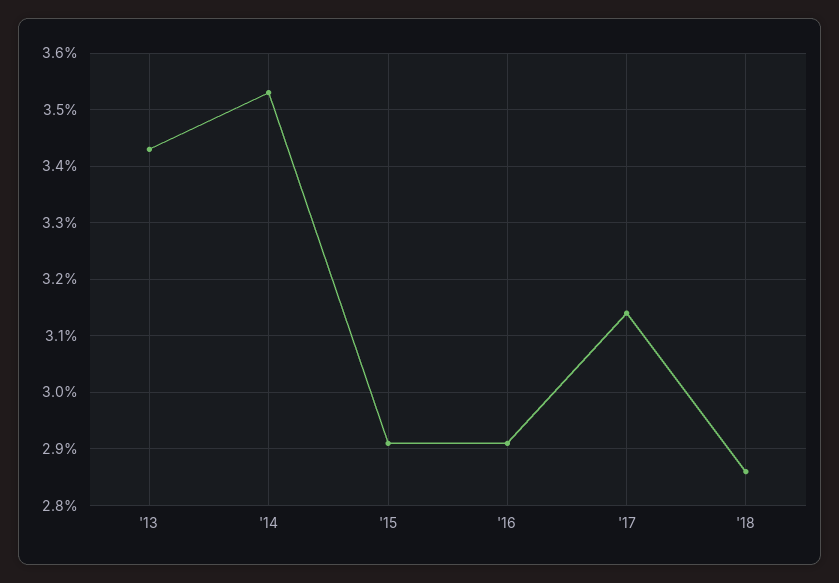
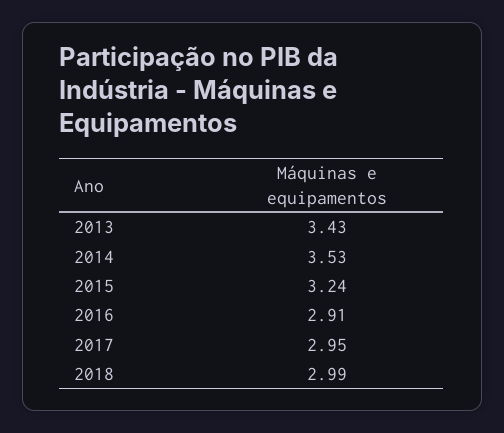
'15: 2.9 -> 3.24
'17: 3.15 -> 2.95
'18: 2.85 -> 2.99

